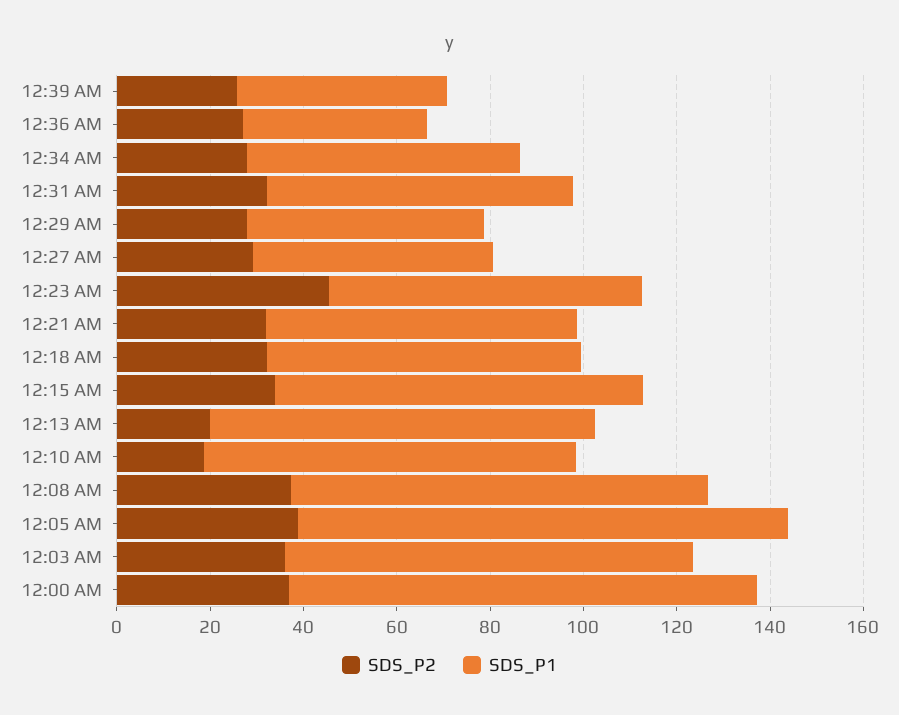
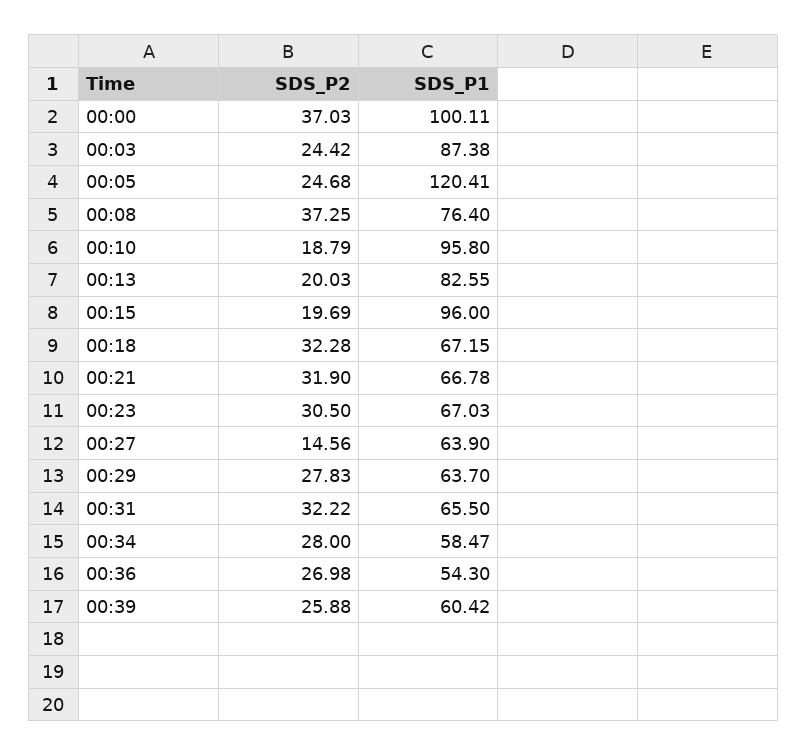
SDS_P1, 12:39 AM: 45 -> 60.42
SDS_P1, 12:36 AM: 40 -> 54.3
SDS_P1, 12:29 AM: 50 -> 63.7
SDS_P2, 12:27 AM: 30 -> 14.56
SDS_P1, 12:27 AM: 50 -> 63.9
SDS_P2, 12:23 AM: 45 -> 30.5
SDS_P2, 12:15 AM: 35 -> 19.69
SDS_P1, 12:15 AM: 80 -> 96
SDS_P1, 12:10 AM: 80 -> 95.8
SDS_P1, 12:08 AM: 90 -> 76.4
SDS_P2, 12:05 AM: 40 -> 24.68
SDS_P1, 12:05 AM: 105 -> 120.41
SDS_P2, 12:03 AM: 35 -> 24.42

